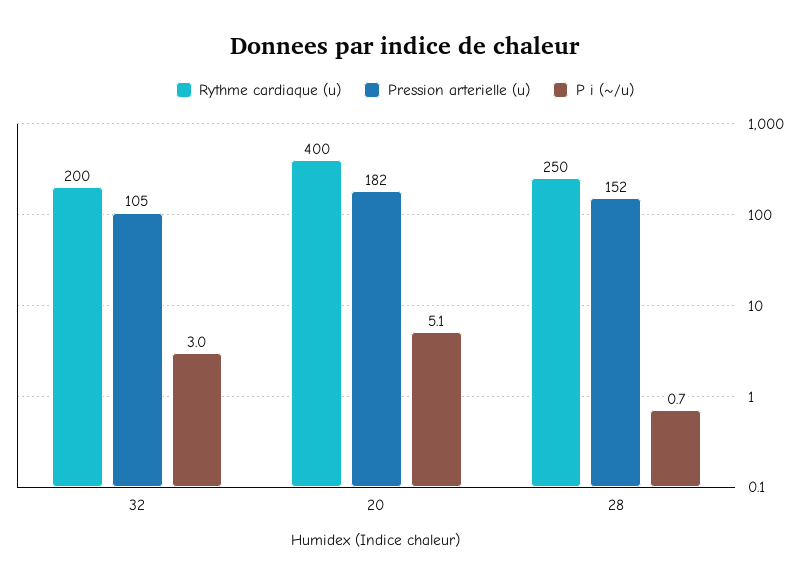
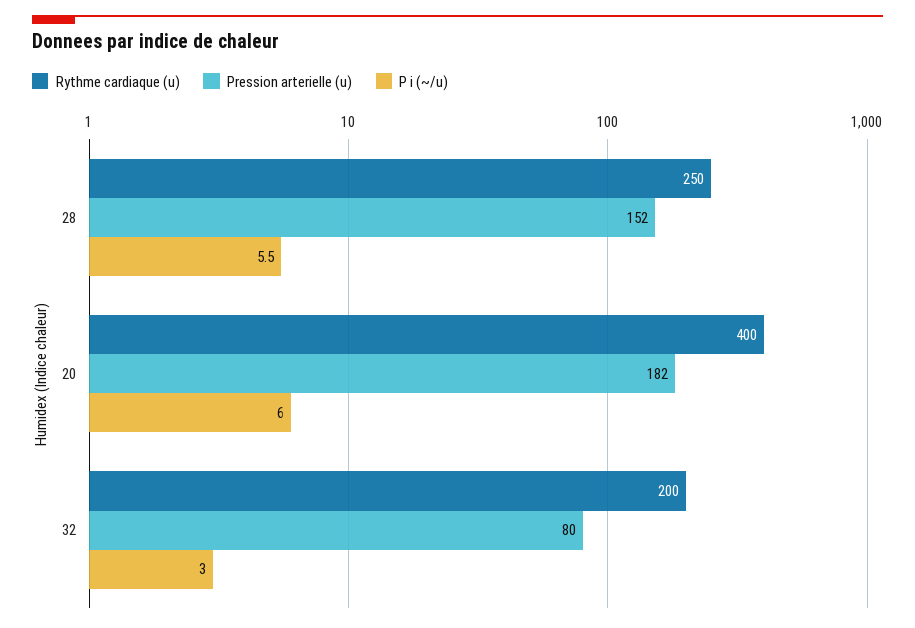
Pression arterielle (u), 32: 105 -> 80
P i (~/u), 20: 5.1 -> 6
P i (~/u), 28: 0.7 -> 5.5

